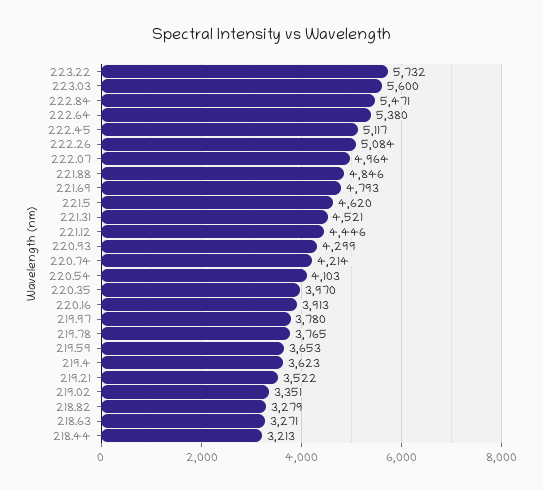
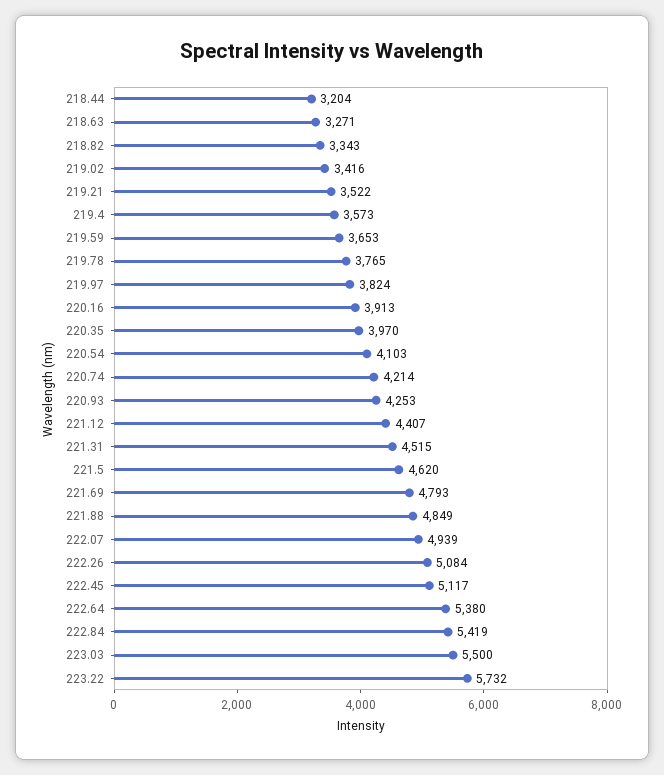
223.03: 5600 -> 5500
222.84: 5471 -> 5419
222.07: 4964 -> 4939
221.88: 4846 -> 4849
221.31: 4521 -> 4515
221.12: 4446 -> 4407
220.93: 4299 -> 4253
219.97: 3780 -> 3824
219.4: 3623 -> 3573
219.02: 3351 -> 3416
218.82: 3279 -> 3343
218.44: 3213 -> 3204

